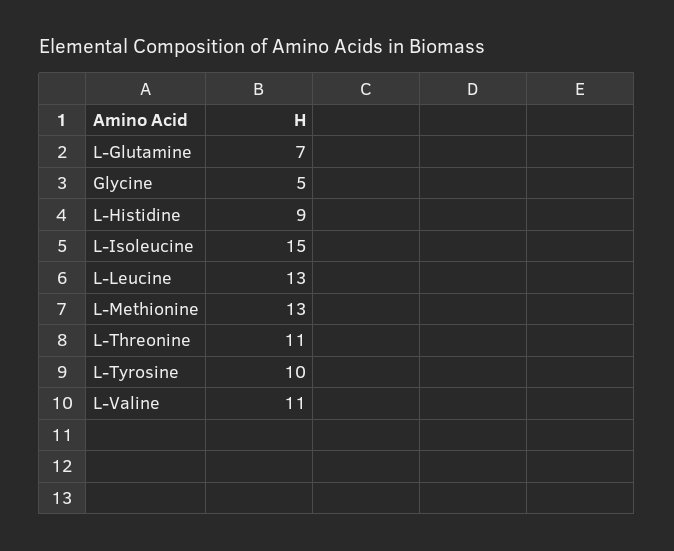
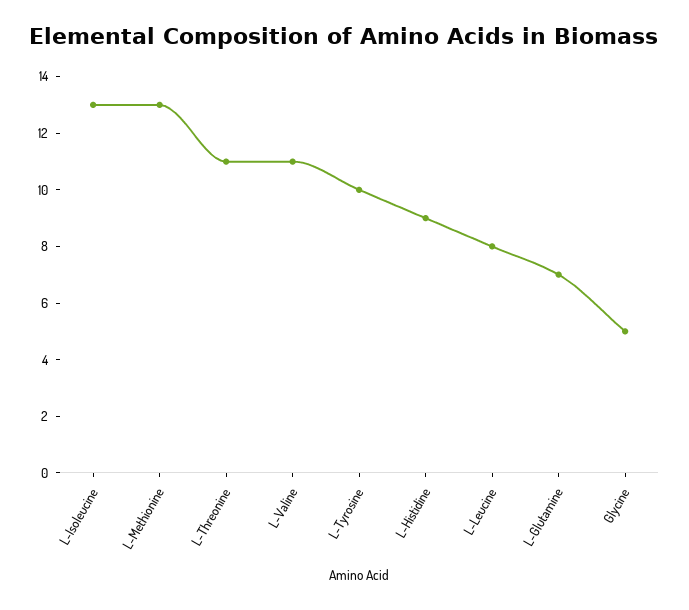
L-Isoleucine: 15 -> 13
L-Leucine: 13 -> 8

